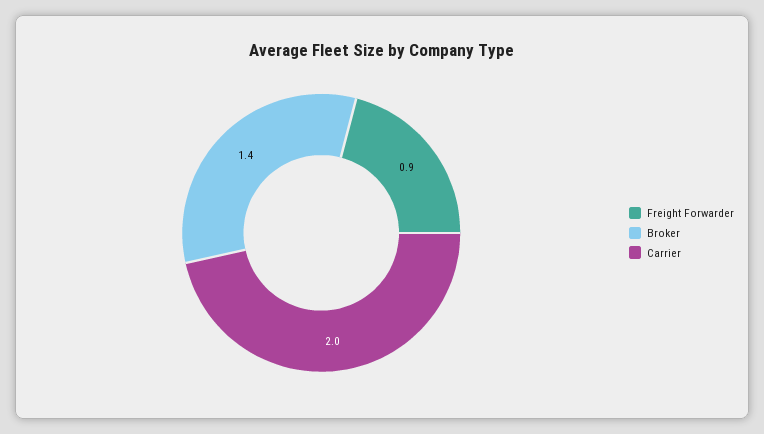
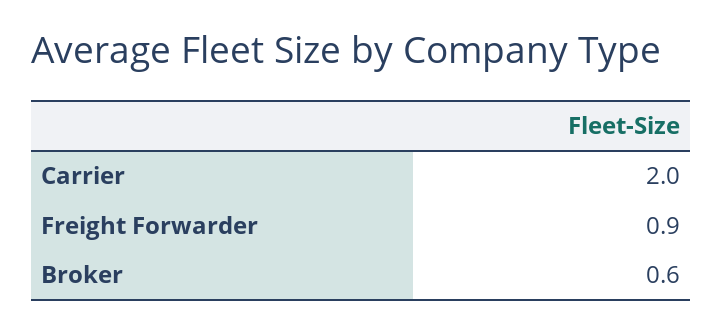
Broker: 1.4 -> 0.6

